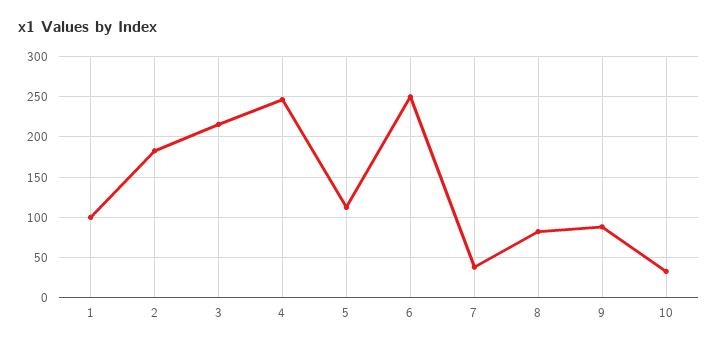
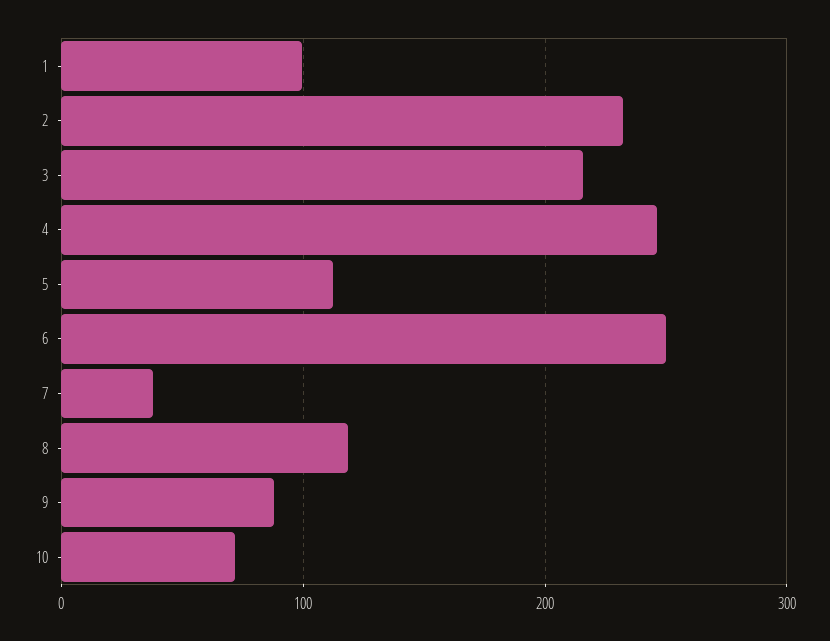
2: 180 -> 230
8: 80 -> 120
10: 30 -> 70

